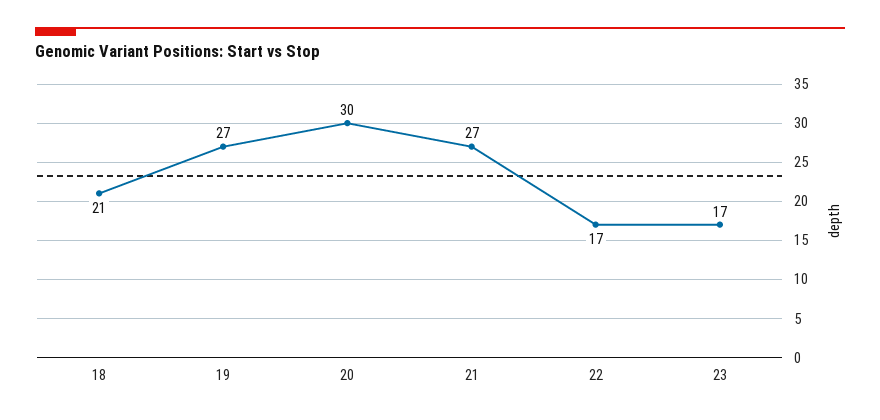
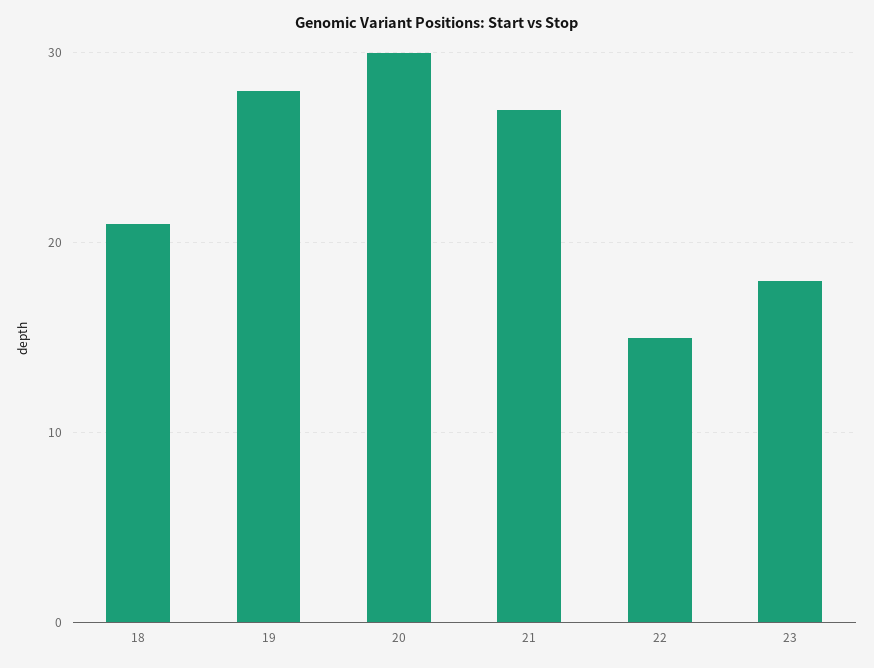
19: 27 -> 28
22: 17 -> 15
23: 17 -> 18

